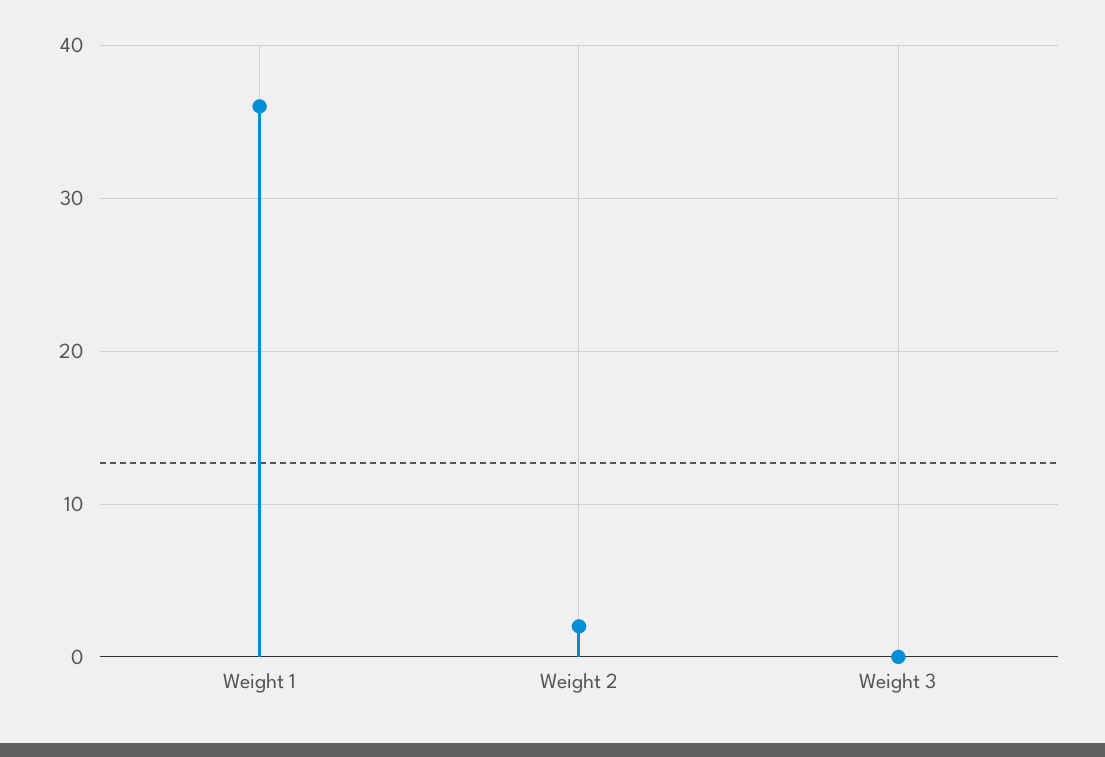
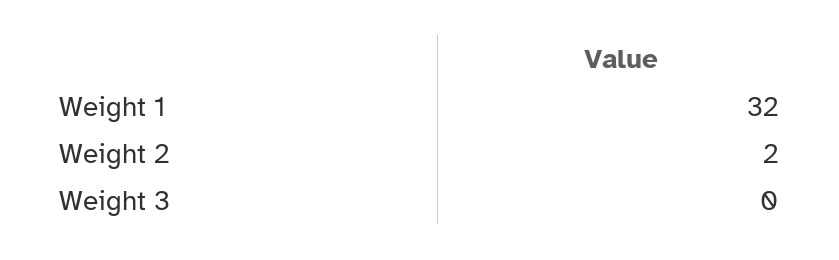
Weight 1: 36 -> 32

